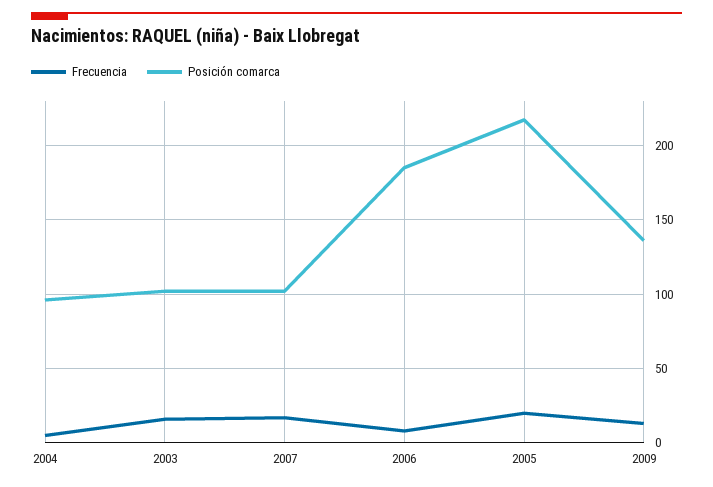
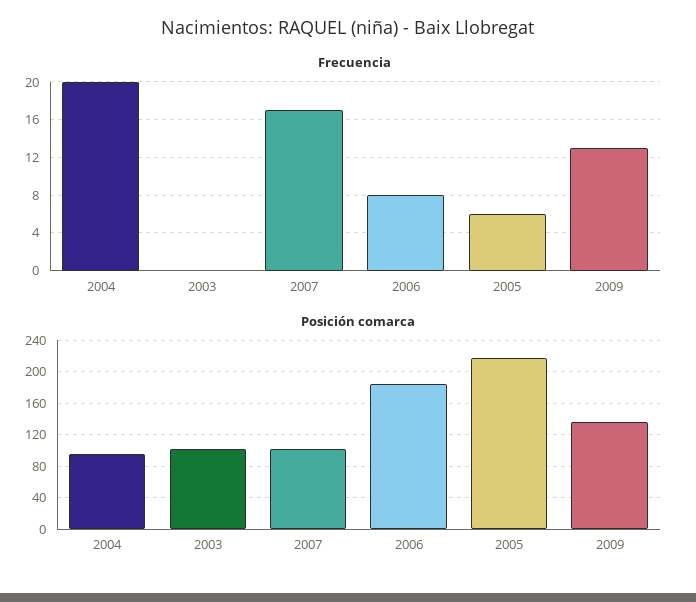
Frecuencia, 2004: 5 -> 20
Frecuencia, 2003: 15 -> 0
Frecuencia, 2005: 20 -> 6

